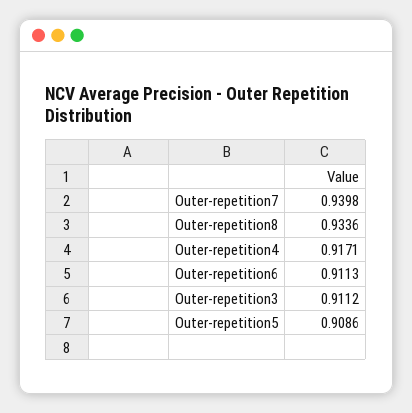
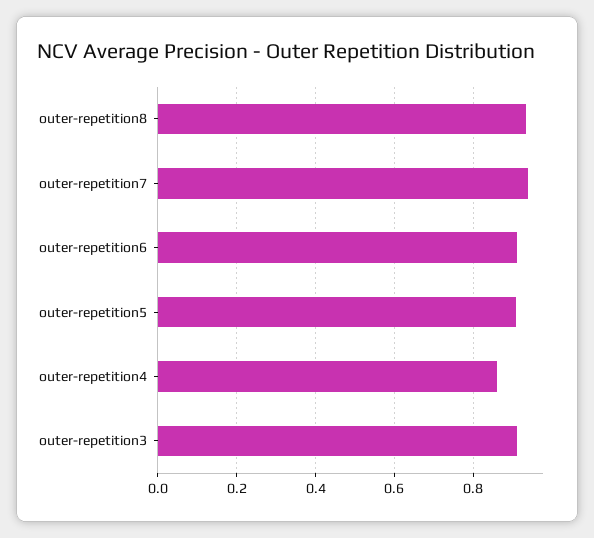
Outer-repetition4: 0.9171 -> 0.86

